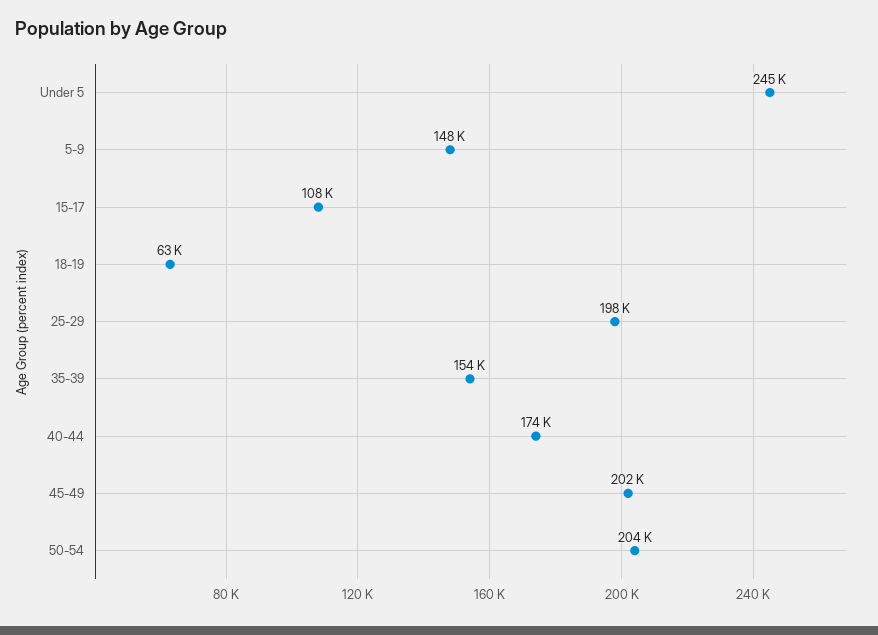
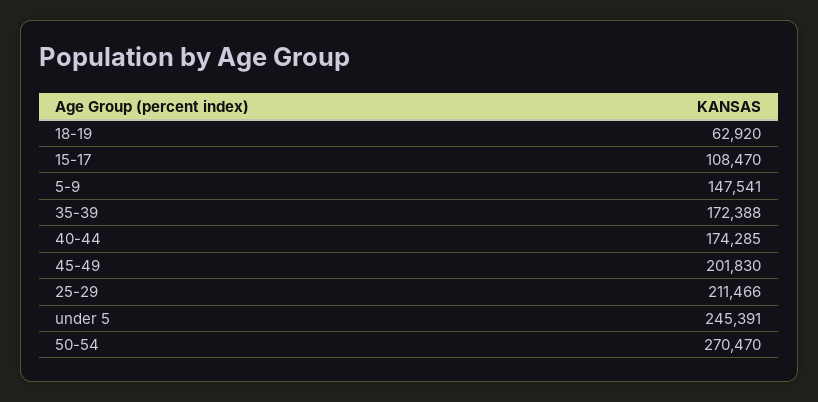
25-29: 198000 -> 211466
35-39: 154000 -> 172388
50-54: 204000 -> 270470

